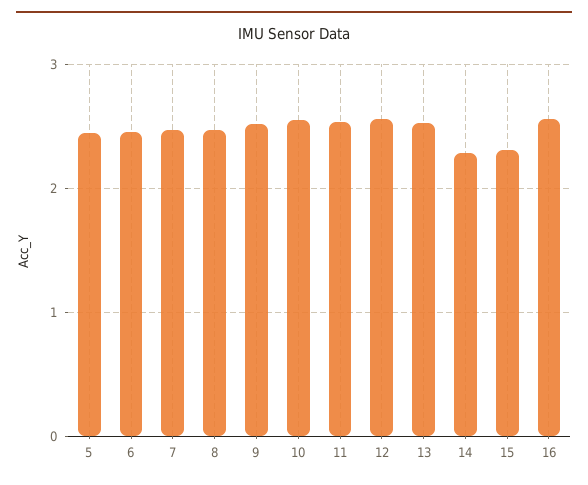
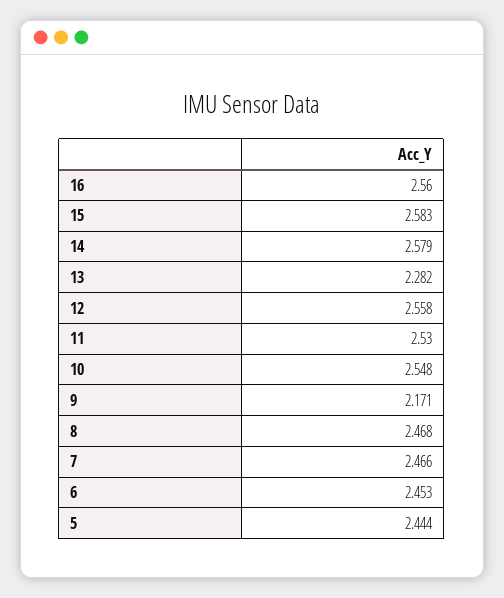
9: 2.5 -> 2.171
13: 2.5 -> 2.282
14: 2.3 -> 2.579
15: 2.3 -> 2.583

